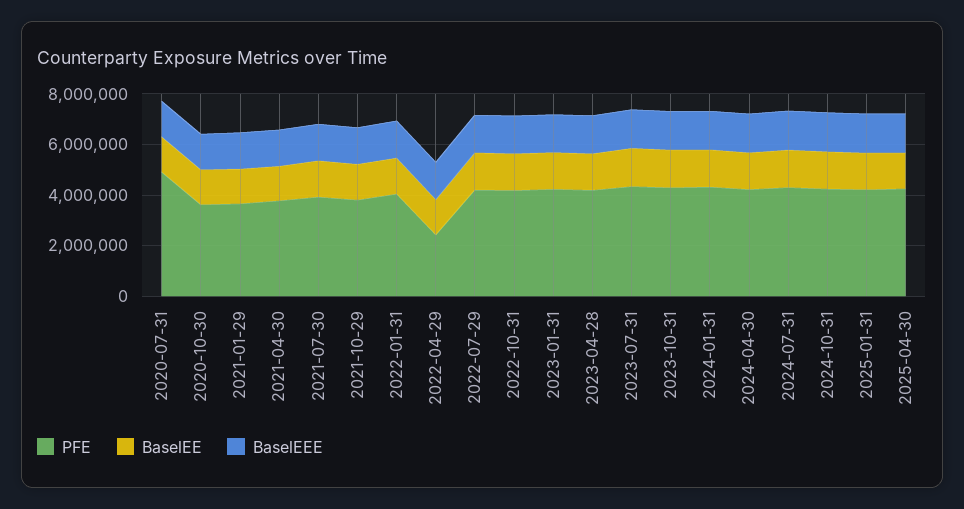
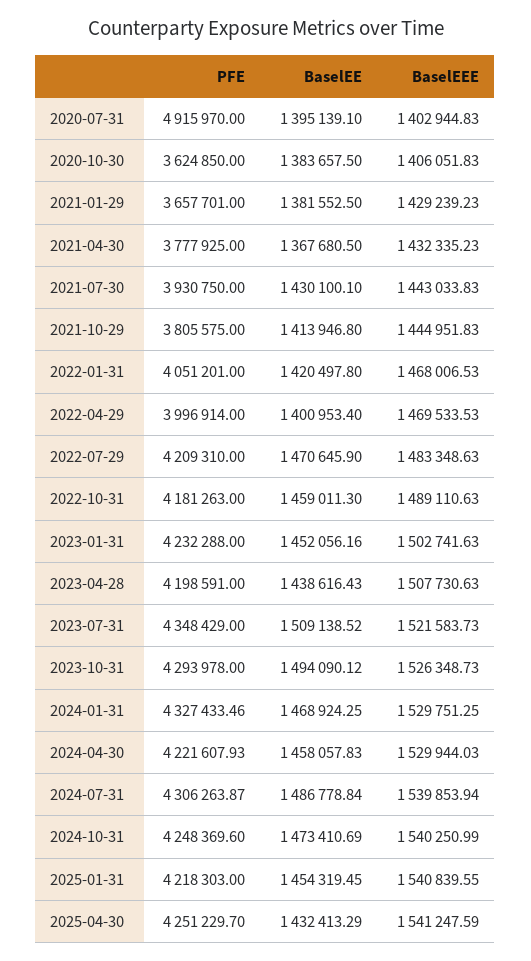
PFE, 2022-04-29: 2500000 -> 3996914

